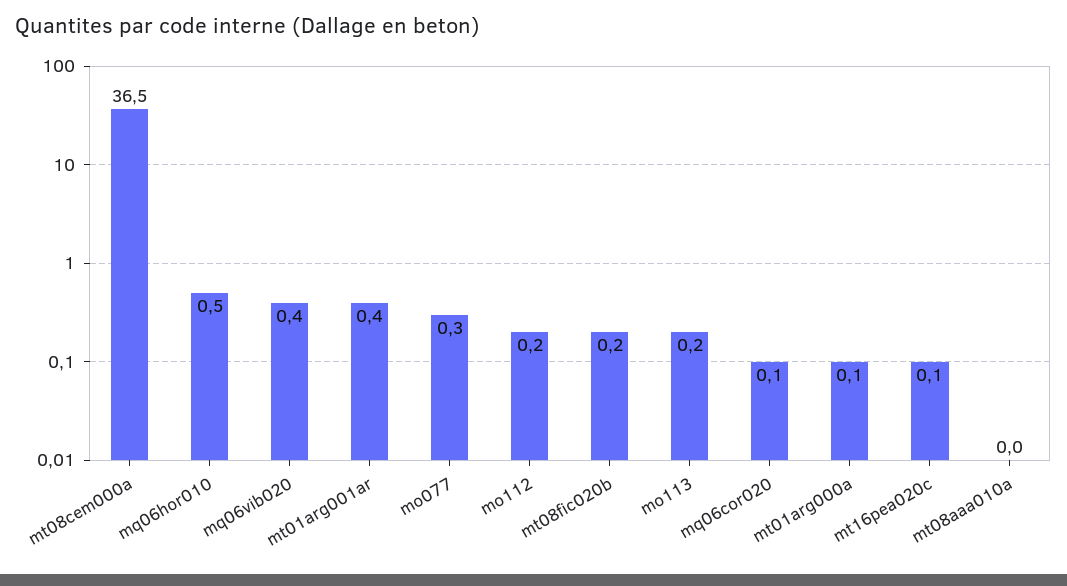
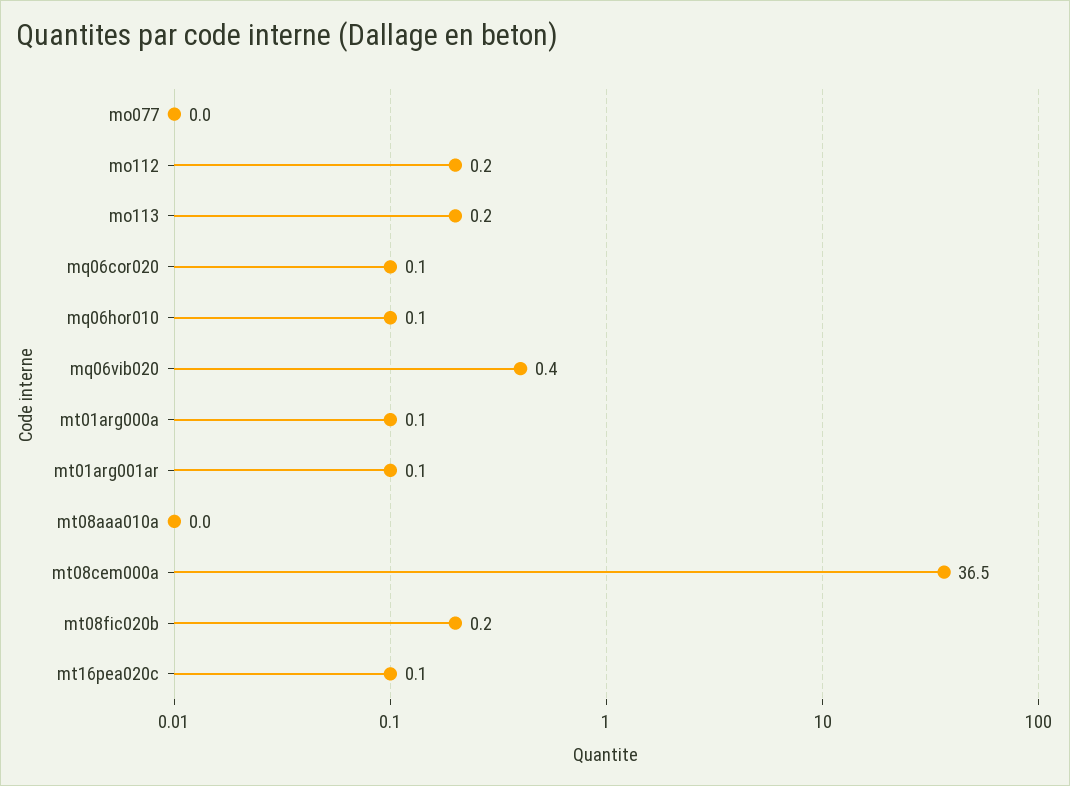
mq06hor010: 0.5 -> 0.1
mt01arg001ar: 0.4 -> 0.1
mo077: 0.3 -> 0

